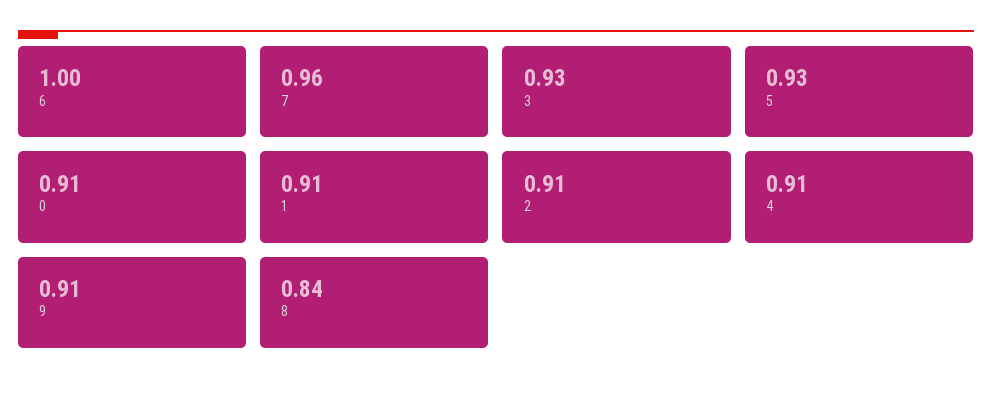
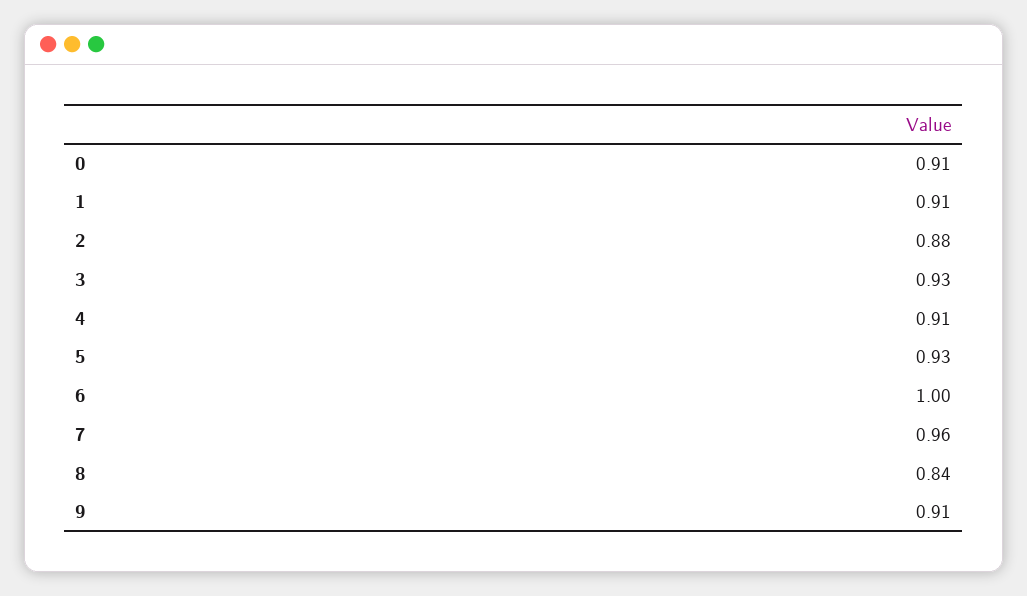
2: 0.91 -> 0.88

